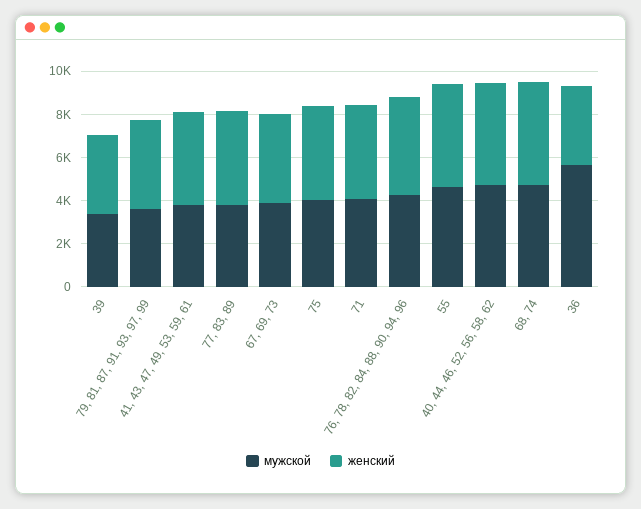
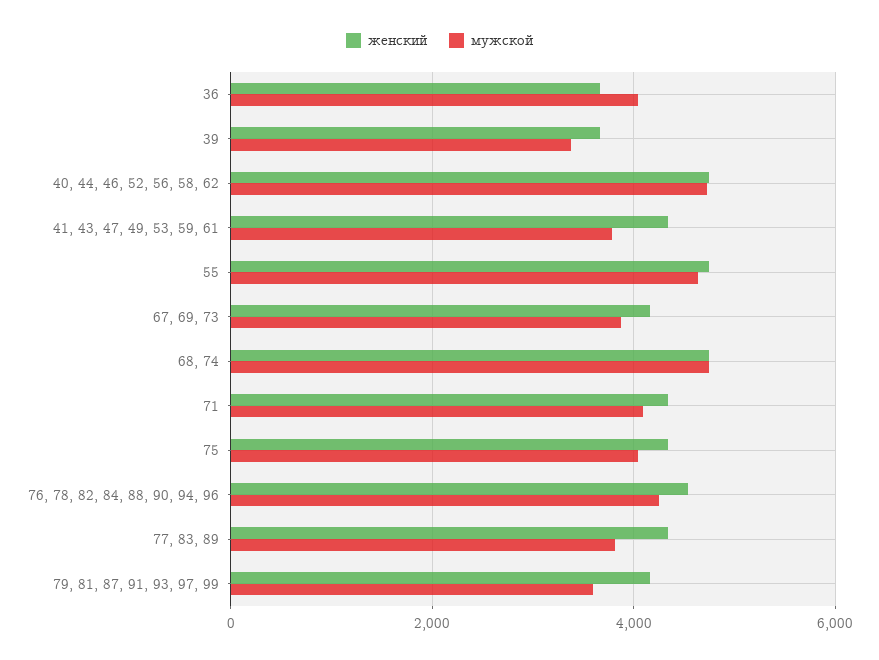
мужской, 36: 5500 -> 4000

